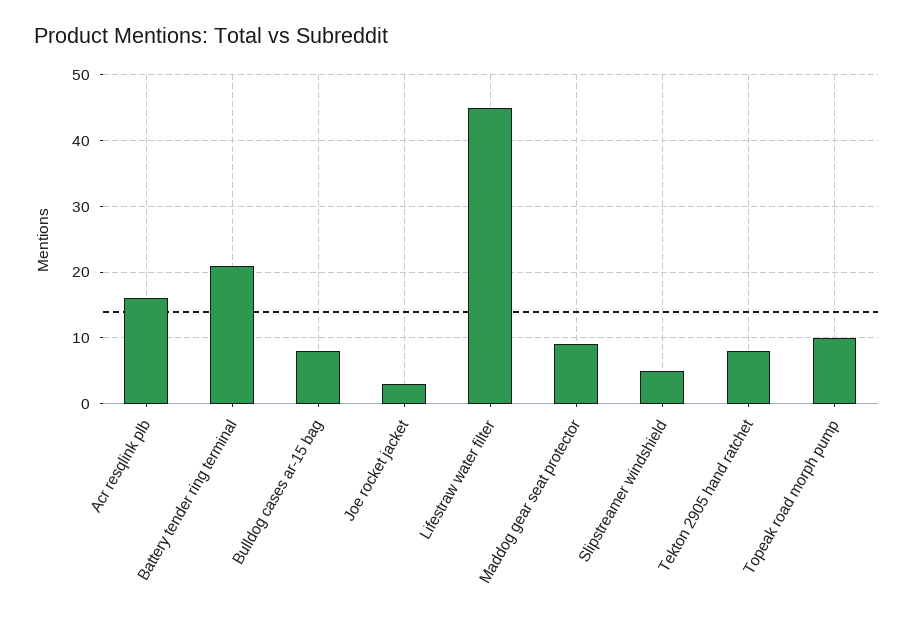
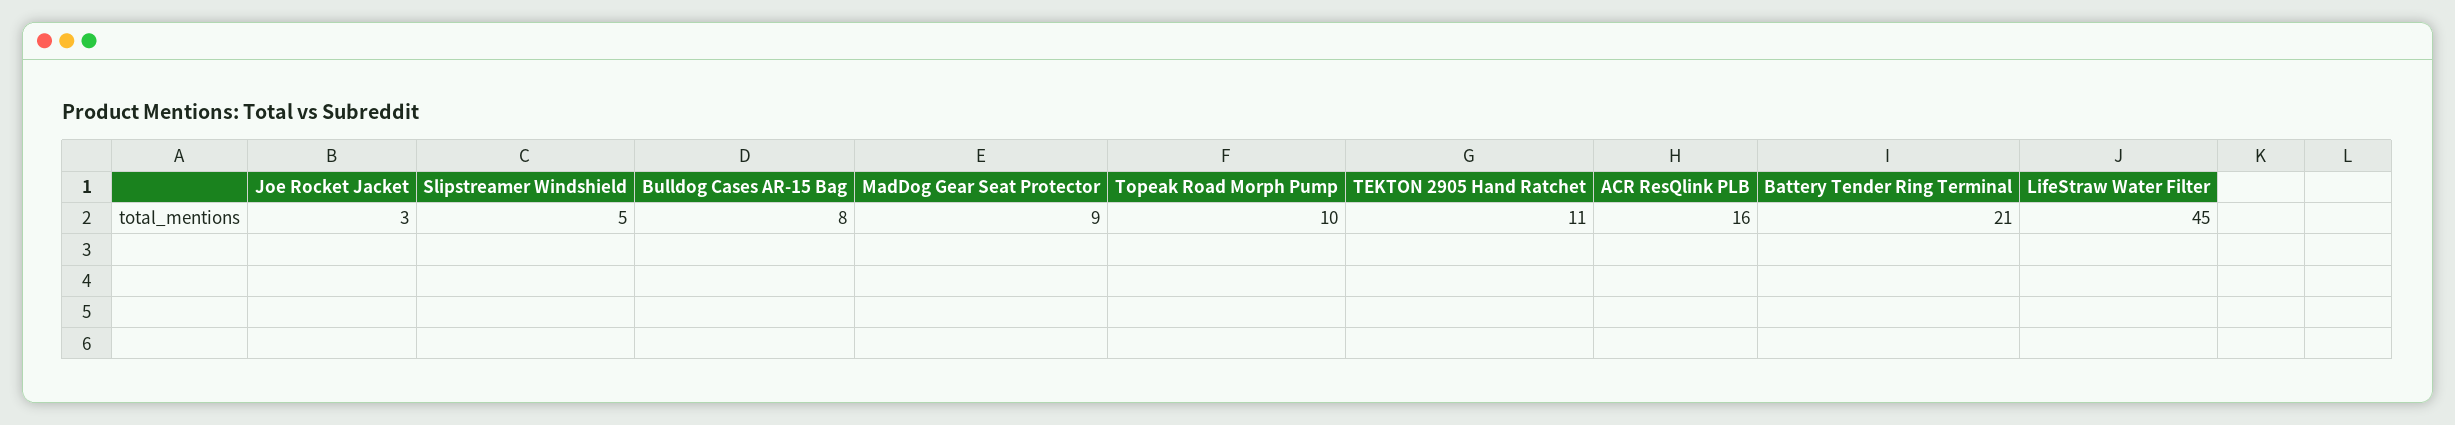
Tekton 2905 hand ratchet: 8 -> 11

